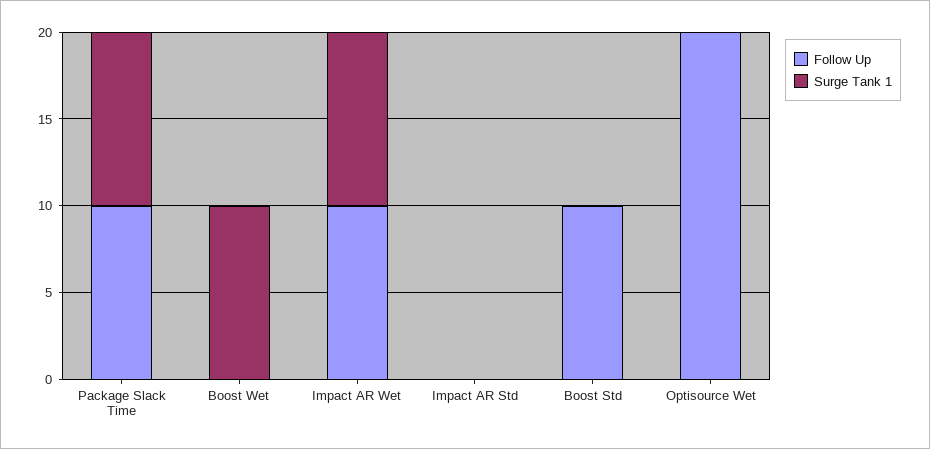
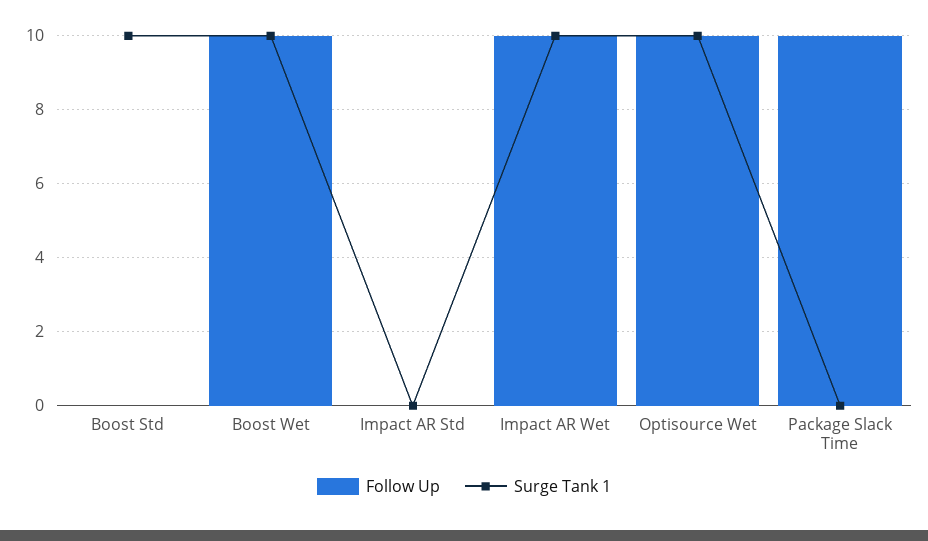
Surge Tank 1, Package Slack Time: 10 -> 0
Follow Up, Boost Wet: 0 -> 10
Follow Up, Boost Std: 10 -> 0
Surge Tank 1, Boost Std: 0 -> 10
Follow Up, Optisource Wet: 20 -> 10
Surge Tank 1, Optisource Wet: 0 -> 10

